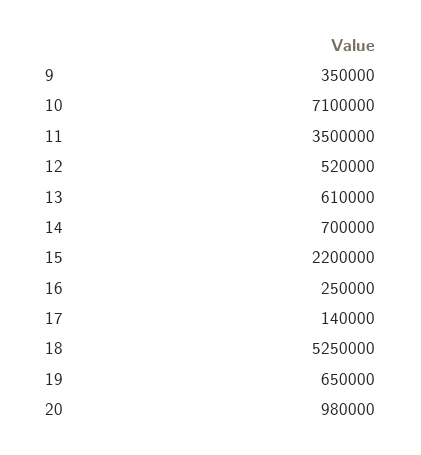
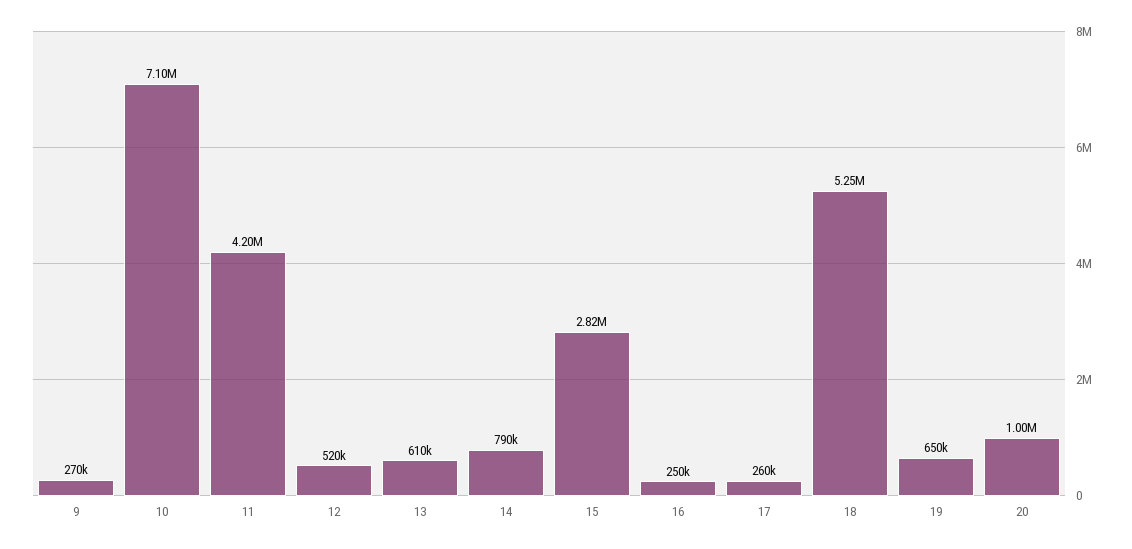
9: 350000 -> 270000
11: 3500000 -> 4200000
14: 700000 -> 790000
15: 2200000 -> 2820000
17: 140000 -> 260000
20: 980000 -> 1000000

